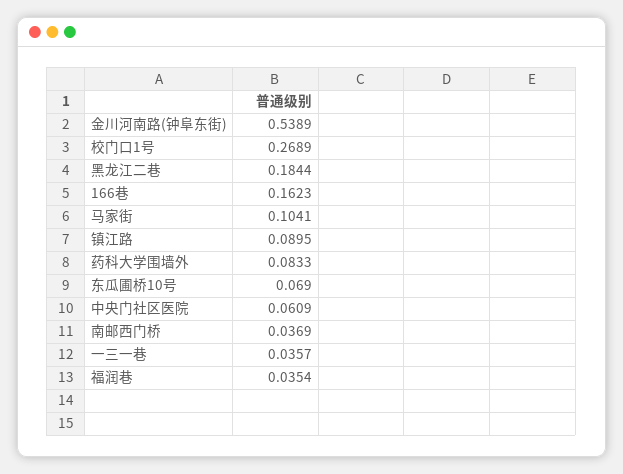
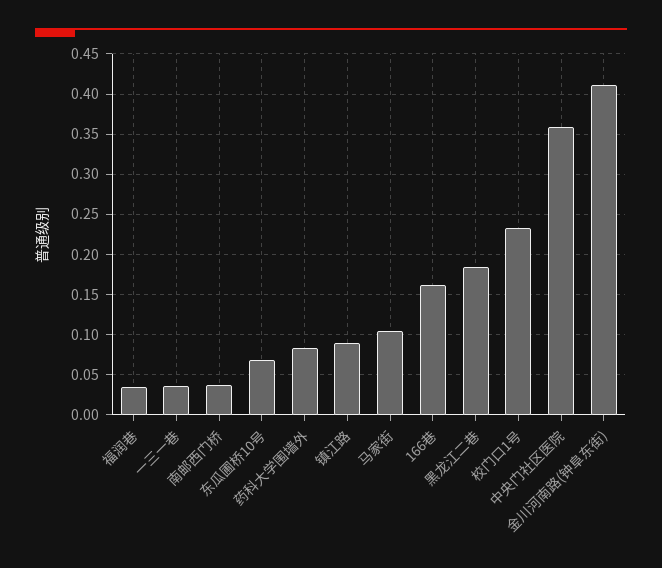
金川河南路(钟阜东街): 0.5389 -> 0.41
校门口1号: 0.2689 -> 0.23
中央门社区医院: 0.0609 -> 0.36

